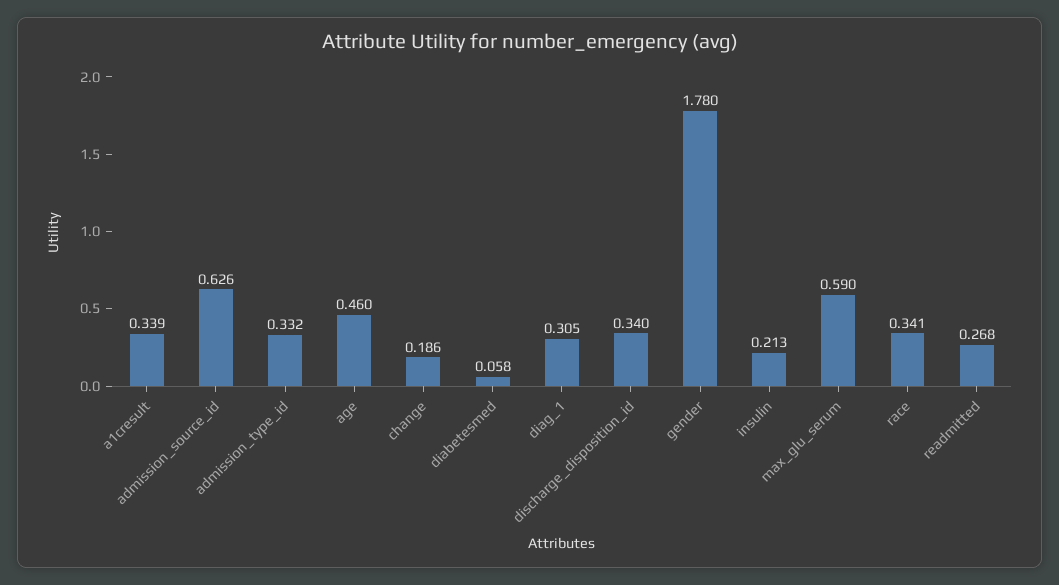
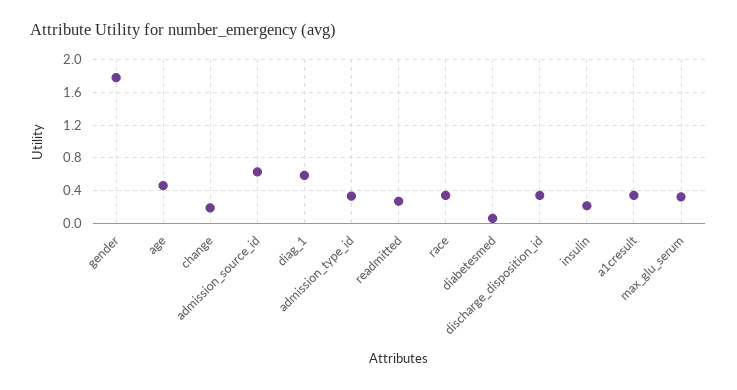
diag_1: 0.305 -> 0.6
max_glu_serum: 0.59 -> 0.3

